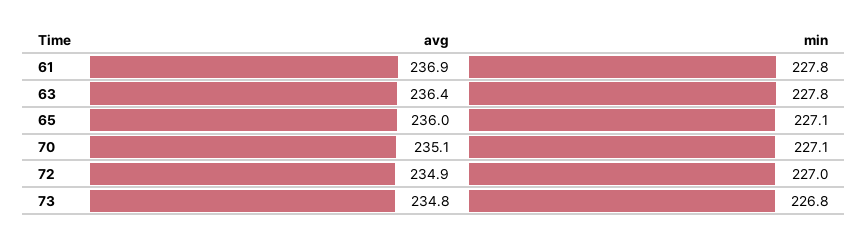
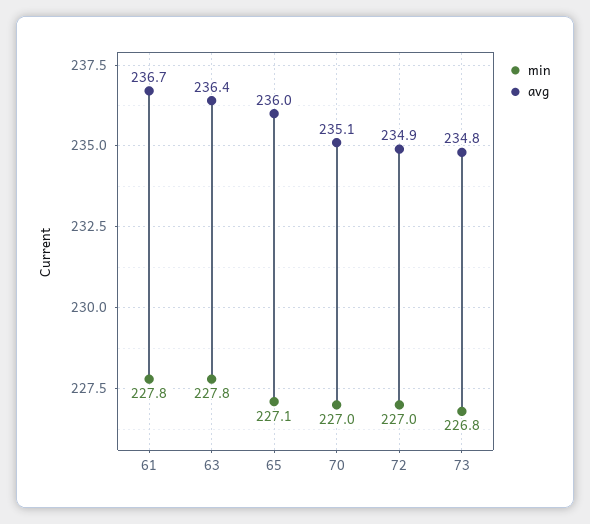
avg, 61: 236.9 -> 236.7
min, 70: 227.1 -> 227

